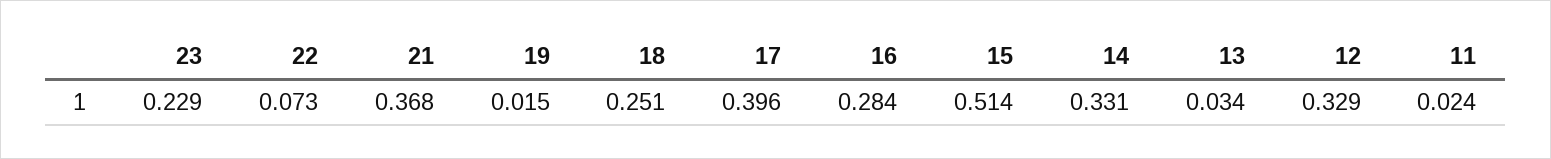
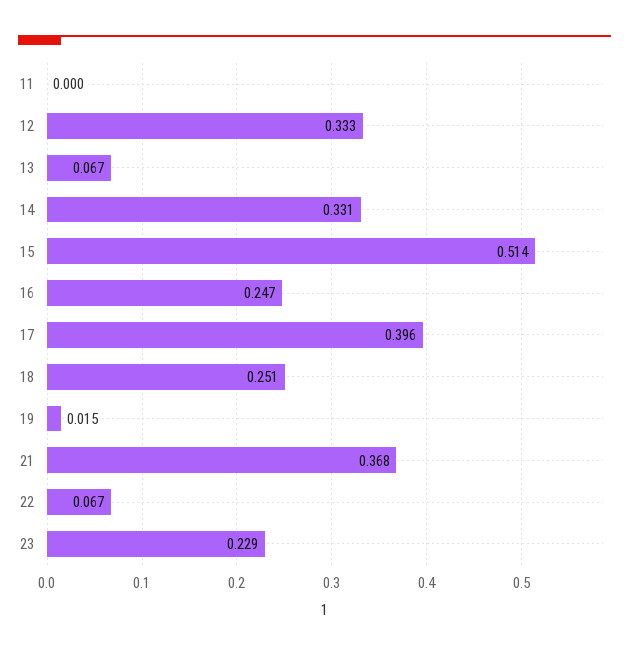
22: 0.073 -> 0.067
16: 0.284 -> 0.247
13: 0.034 -> 0.067
12: 0.329 -> 0.333
11: 0.024 -> 0

